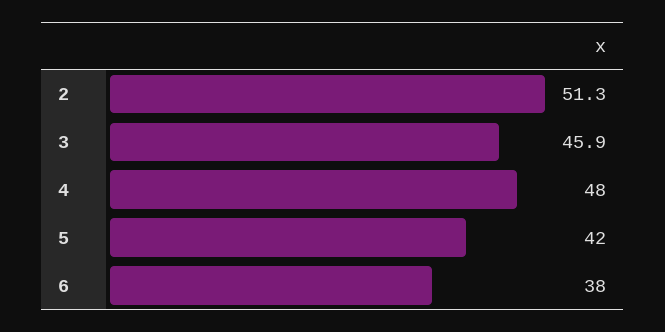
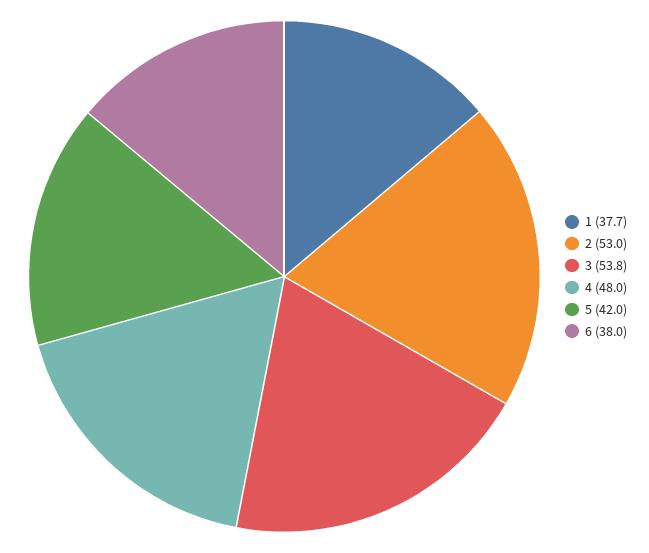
2: 51.3 -> 53
3: 45.9 -> 53.8
1: none -> 37.7

